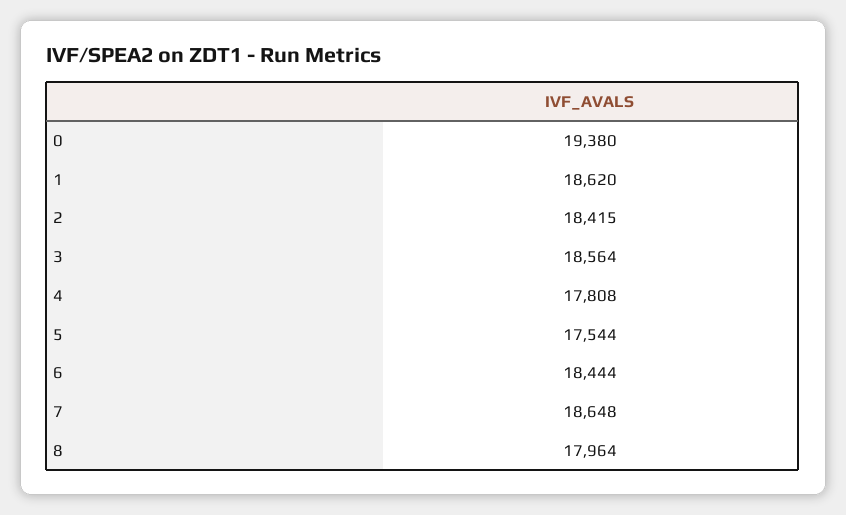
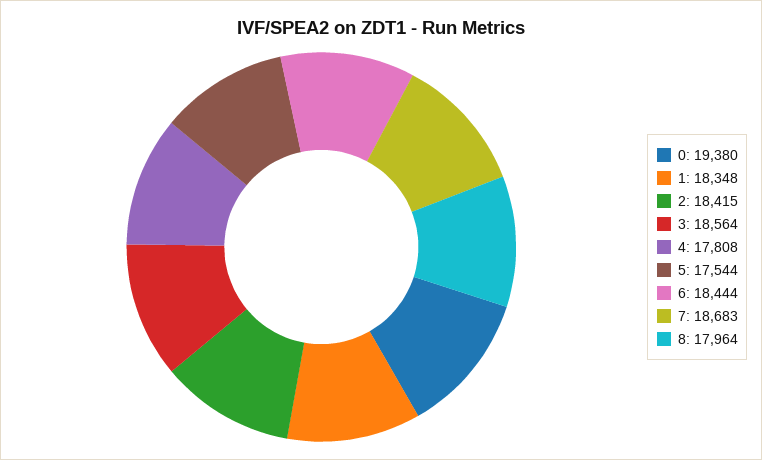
1: 18620 -> 18348
7: 18648 -> 18683

